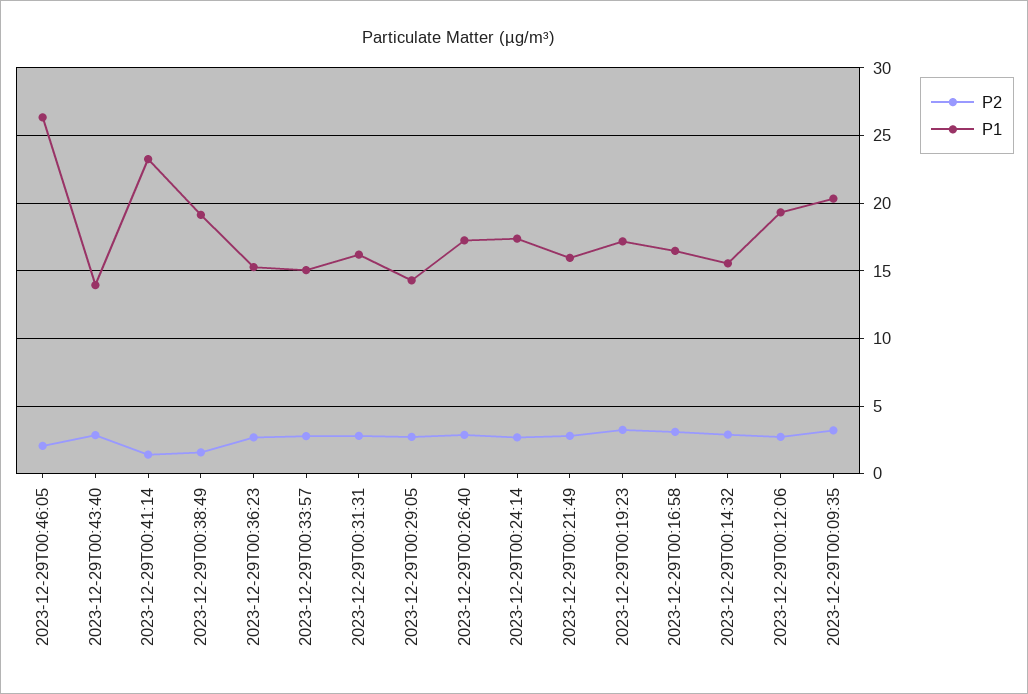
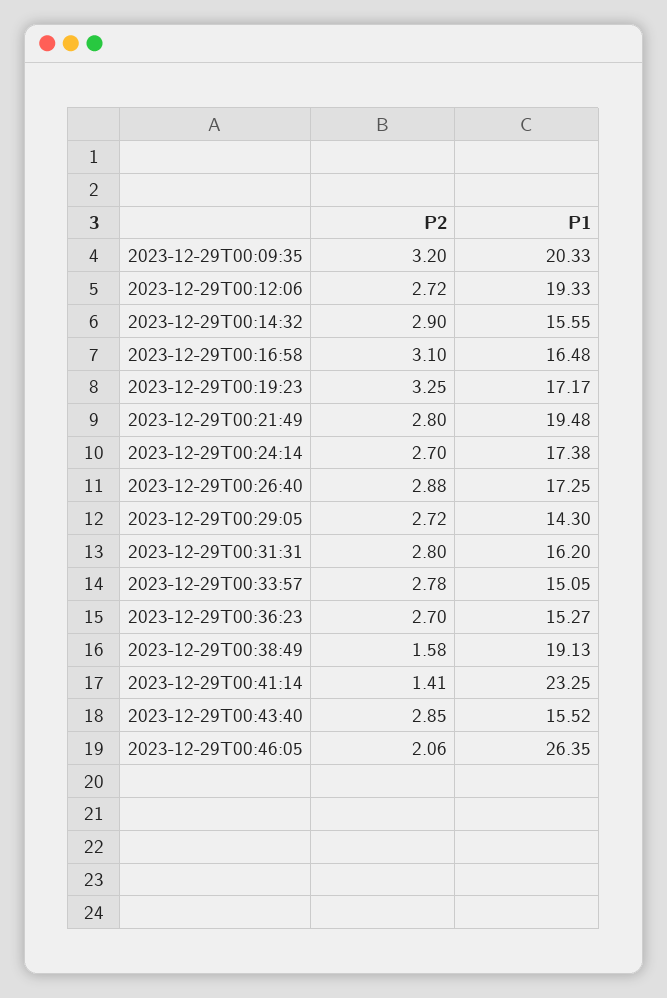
P1, 2023-12-29T00:43:40: 14 -> 15.52
P1, 2023-12-29T00:21:49: 16 -> 19.48

